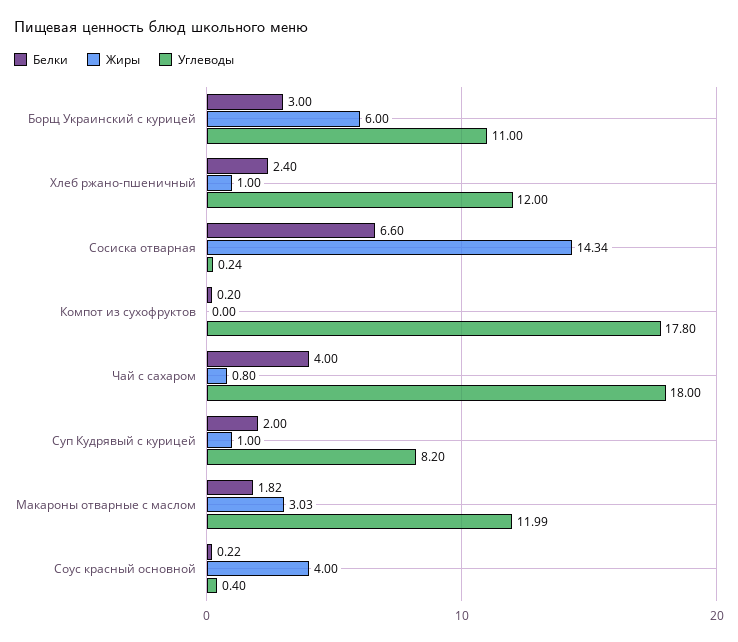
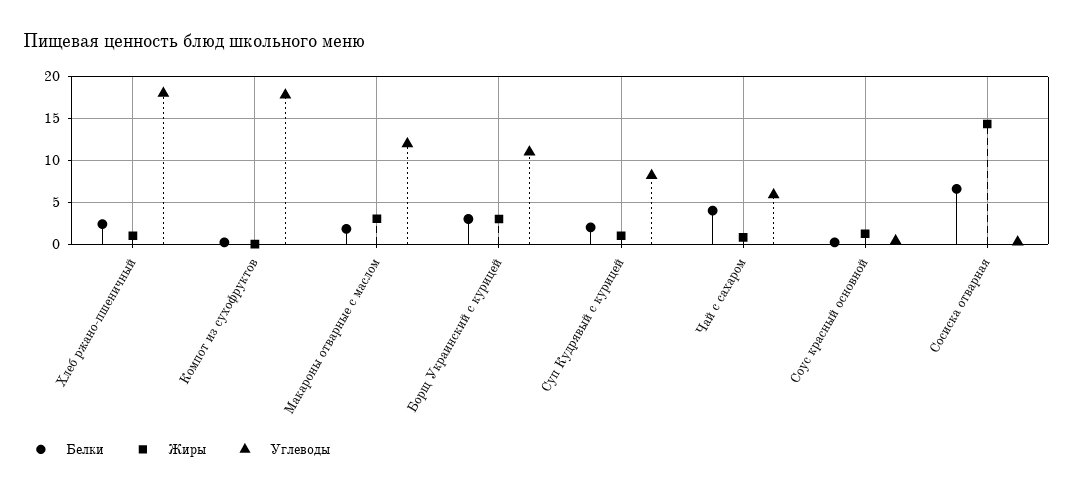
Жиры, Борщ Украинский с курицей: 6 -> 3
Углеводы, Хлеб ржано-пшеничный: 12 -> 18
Углеводы, Чай с сахаром: 18 -> 6
Жиры, Соус красный основной: 4 -> 1

